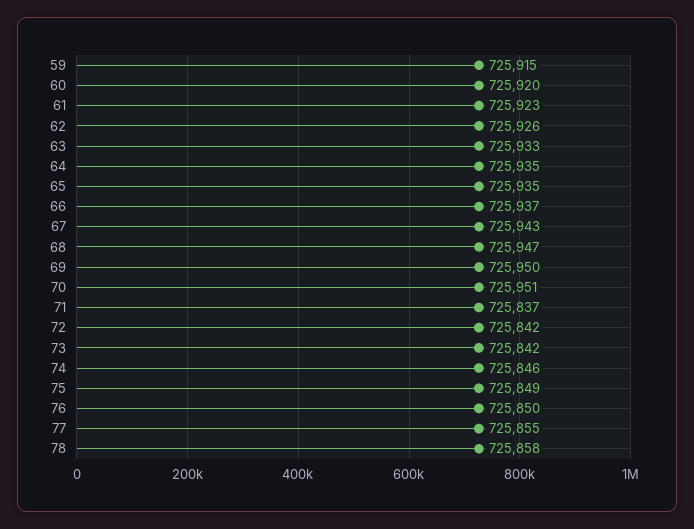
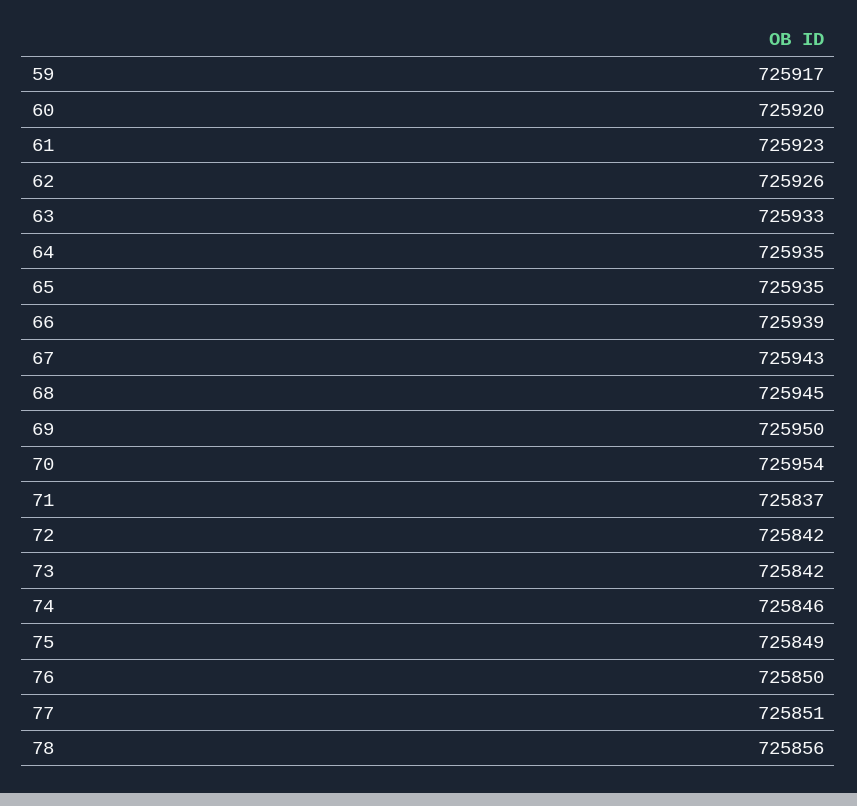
59: 725915 -> 725917
66: 725937 -> 725939
68: 725947 -> 725945
70: 725951 -> 725954
77: 725855 -> 725851
78: 725858 -> 725856

